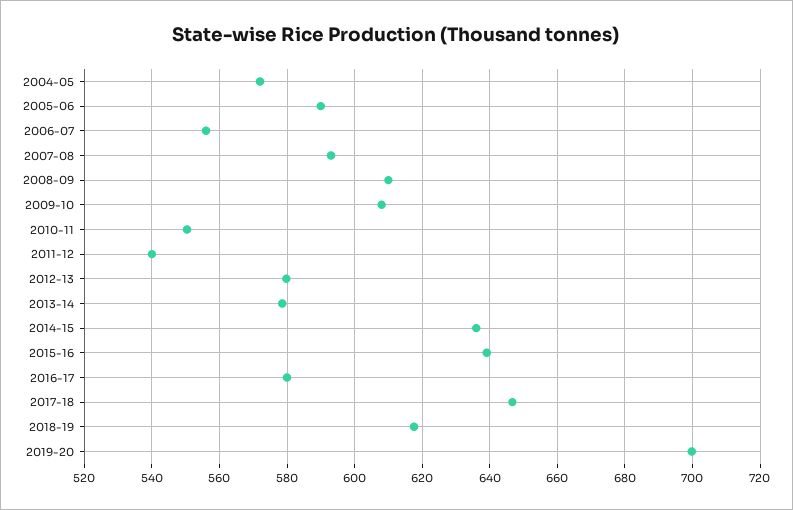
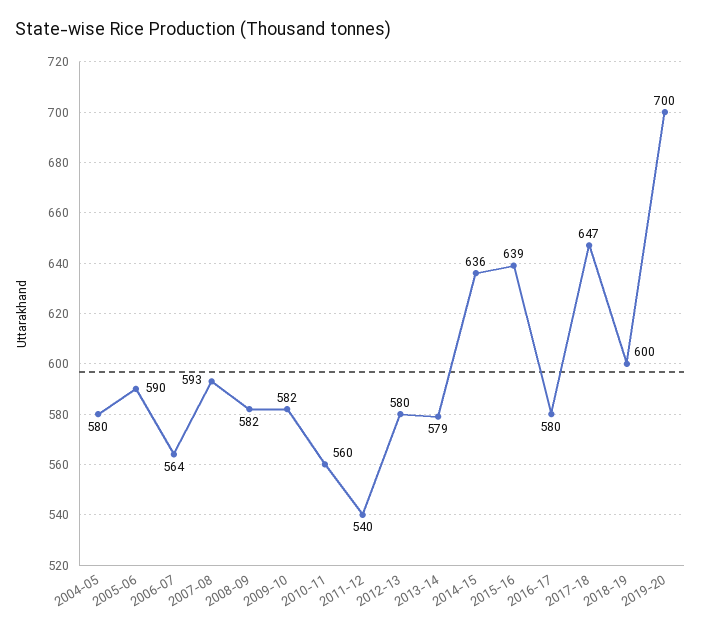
2004-05: 572 -> 580
2006-07: 556 -> 564
2008-09: 610 -> 582
2009-10: 608 -> 582
2010-11: 550 -> 560
2018-19: 618 -> 600

